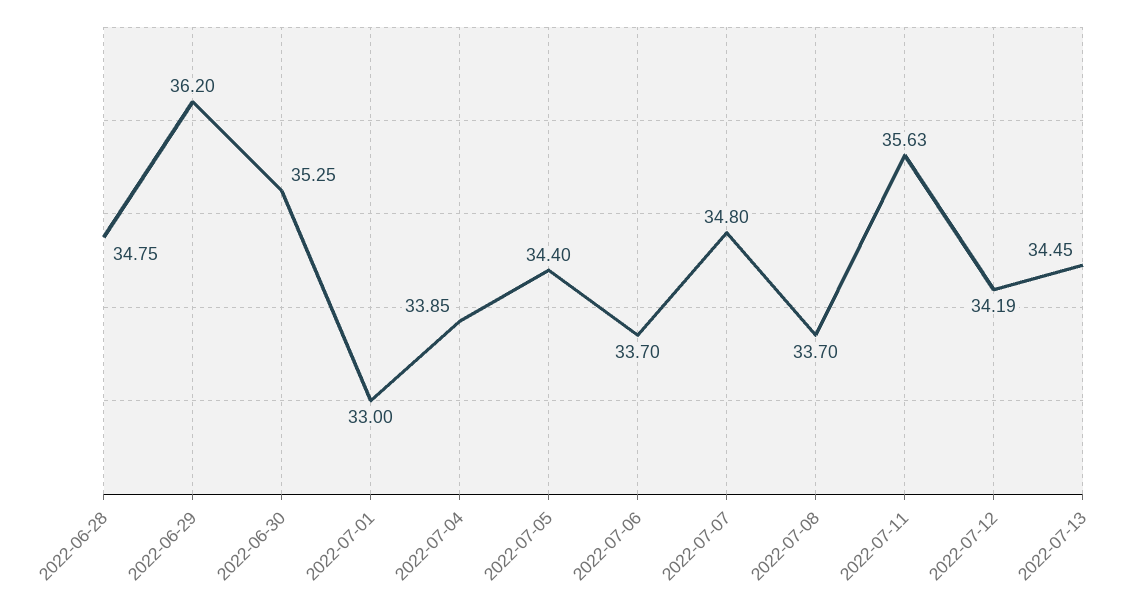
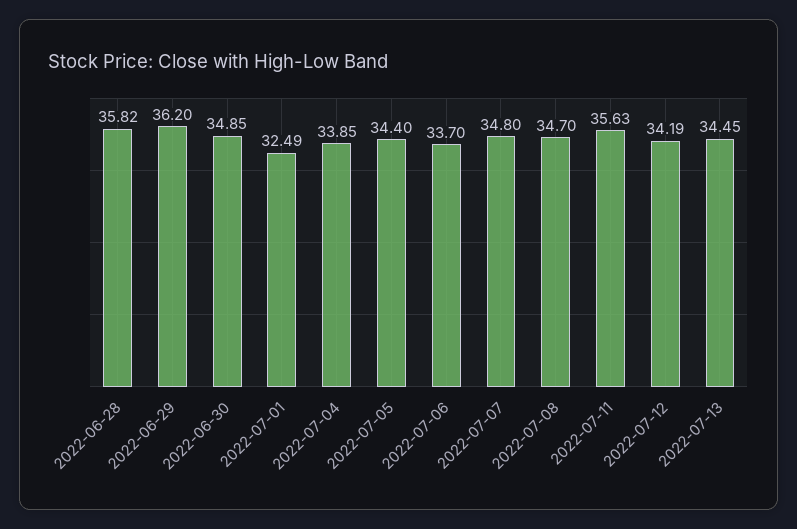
2022-06-28: 34.75 -> 35.82
2022-06-30: 35.25 -> 34.85
2022-07-01: 33 -> 32.49
2022-07-08: 33.7 -> 34.7

